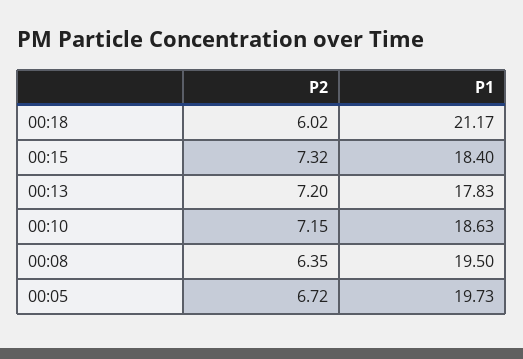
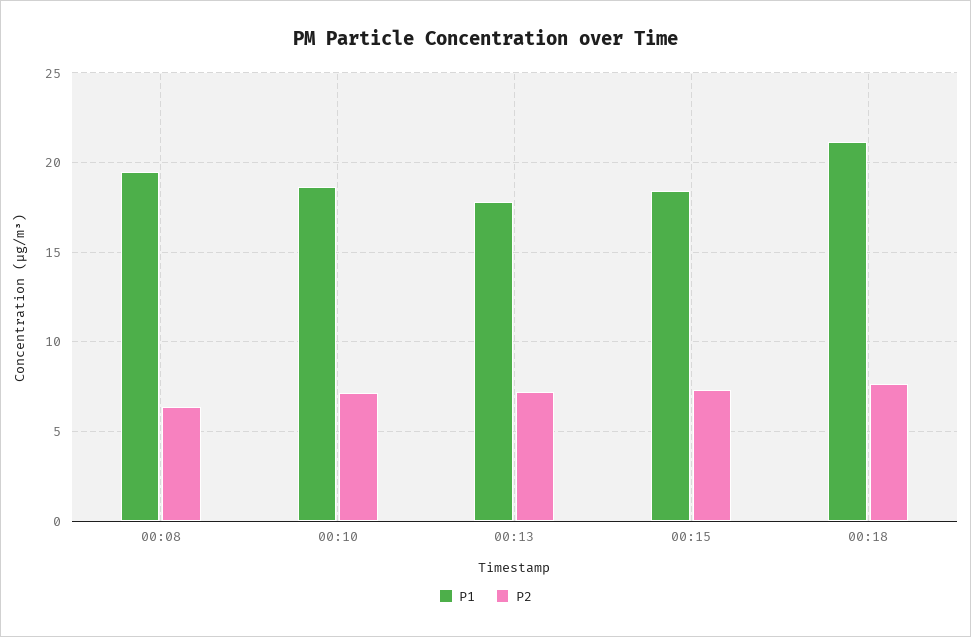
P2, 00:18: 6.02 -> 7.5
P2, 00:05: 6.72 -> none
P1, 00:05: 19.73 -> none

